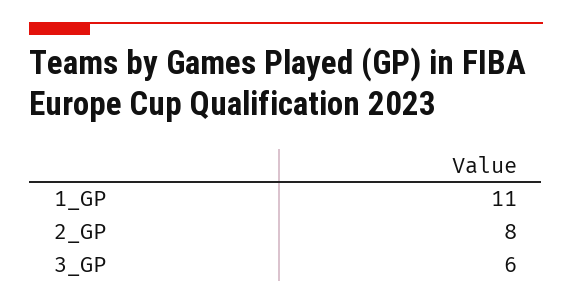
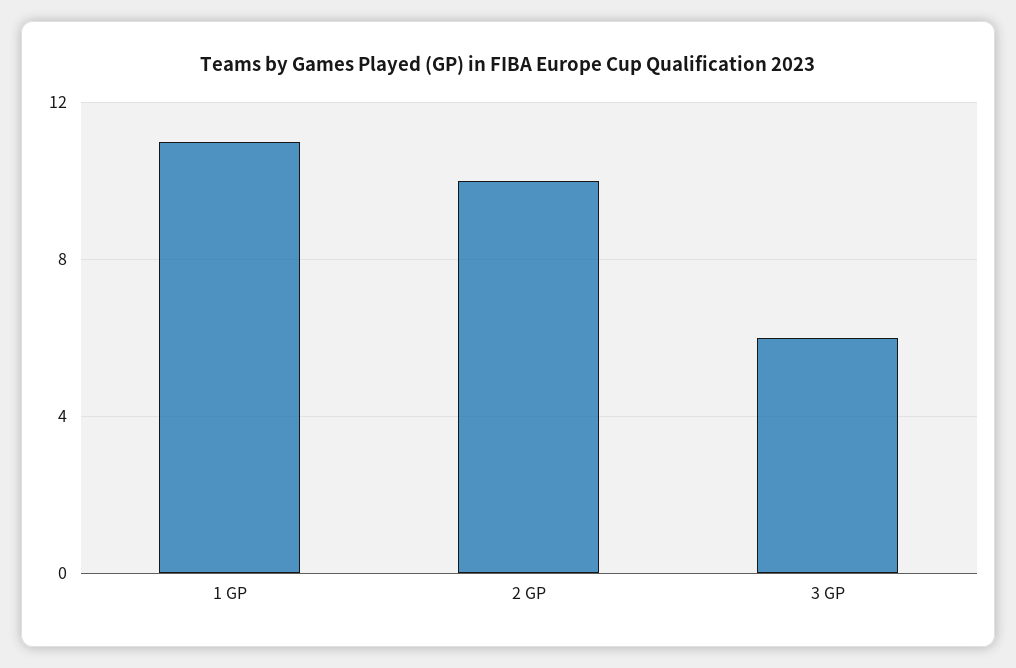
2_GP: 8 -> 10

